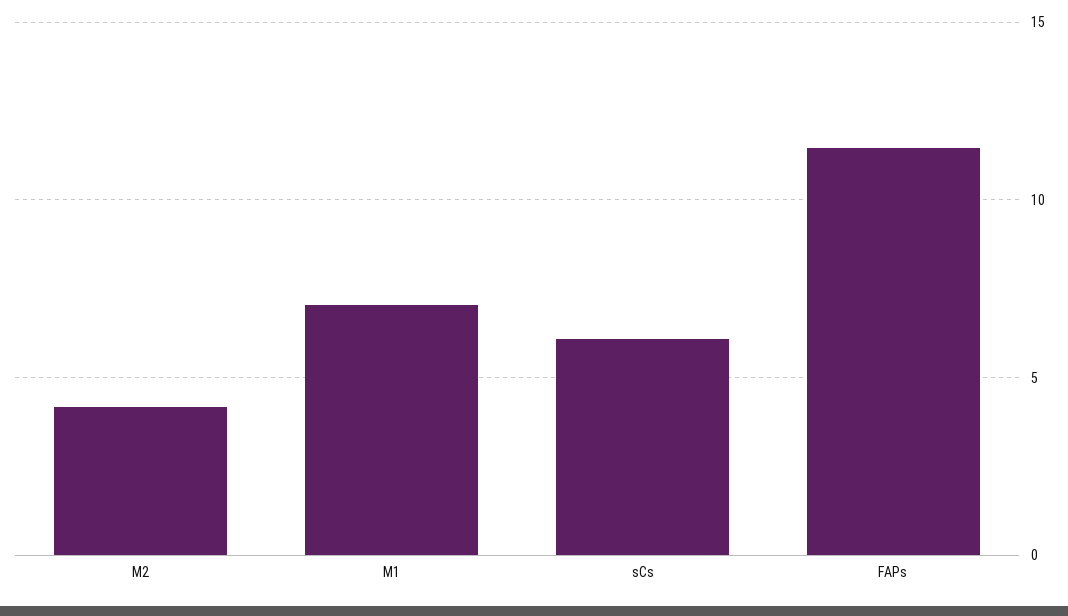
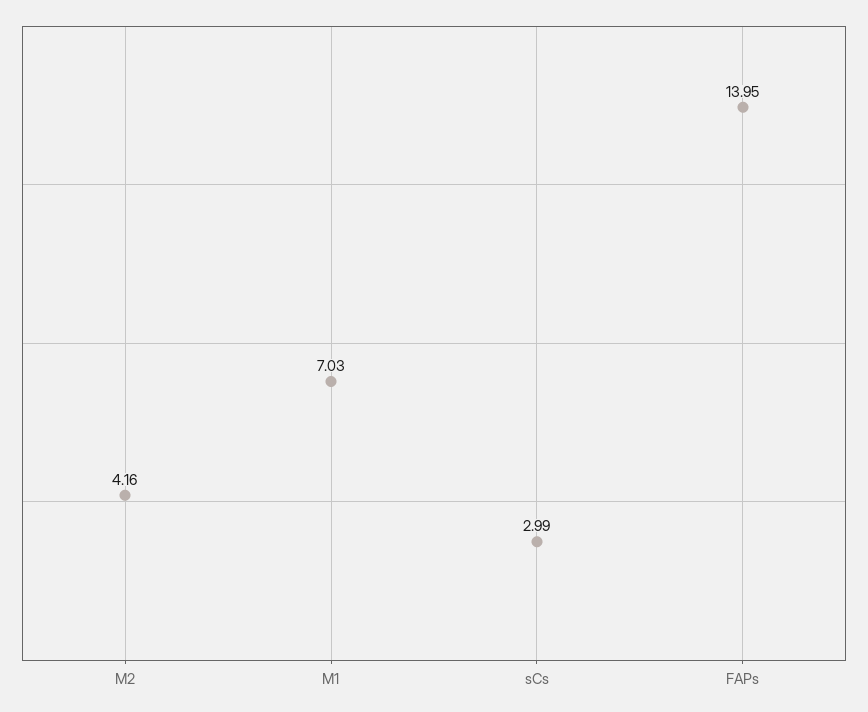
sCs: 6 -> 2.99
FAPs: 11.5 -> 13.95

